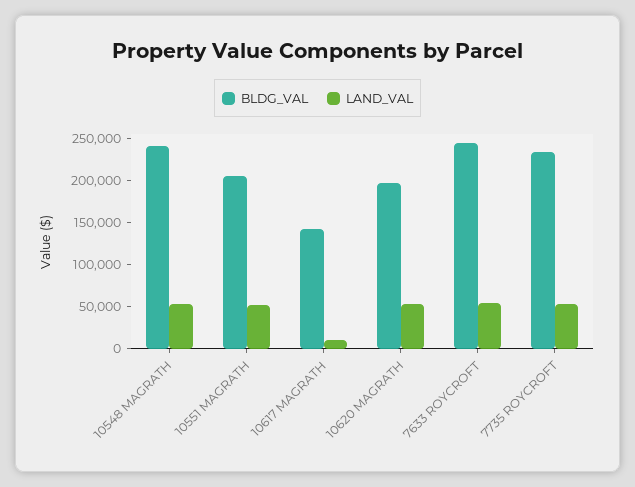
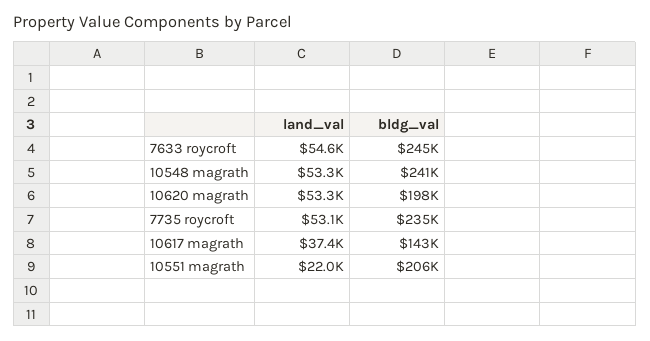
LAND_VAL, 10551 MAGRATH: 50000 -> 22000
LAND_VAL, 10617 MAGRATH: 10000 -> 37400

